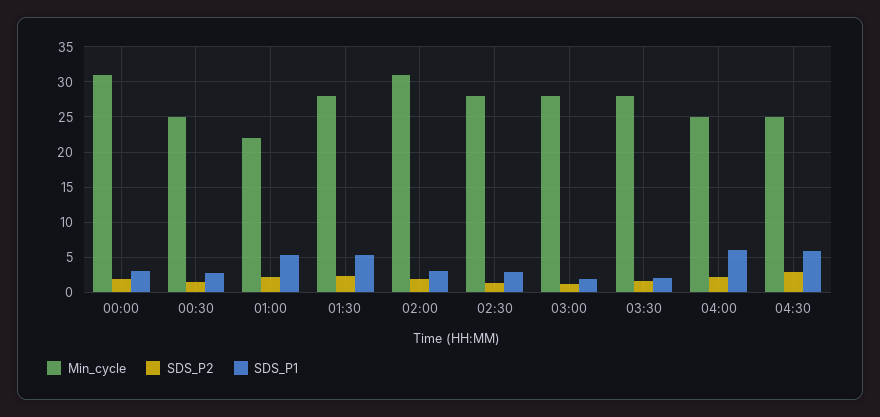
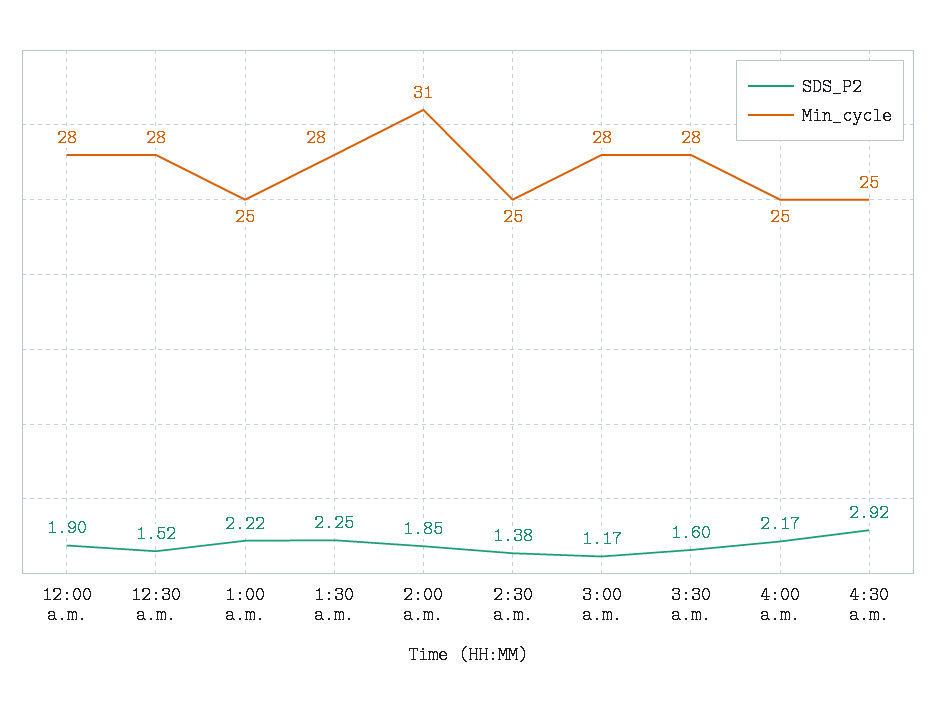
Min_cycle, 00:00: 31 -> 28
SDS_P1, 00:00: 3 -> none
Min_cycle, 00:30: 25 -> 28
SDS_P1, 00:30: 3 -> none
Min_cycle, 01:00: 22 -> 25
SDS_P1, 01:00: 5 -> none
SDS_P1, 01:30: 5 -> none
SDS_P1, 02:00: 3 -> none
Min_cycle, 02:30: 28 -> 25
SDS_P1, 02:30: 3 -> none
SDS_P1, 03:00: 2 -> none
SDS_P1, 03:30: 2 -> none
SDS_P1, 04:00: 6 -> none
SDS_P1, 04:30: 6 -> none

